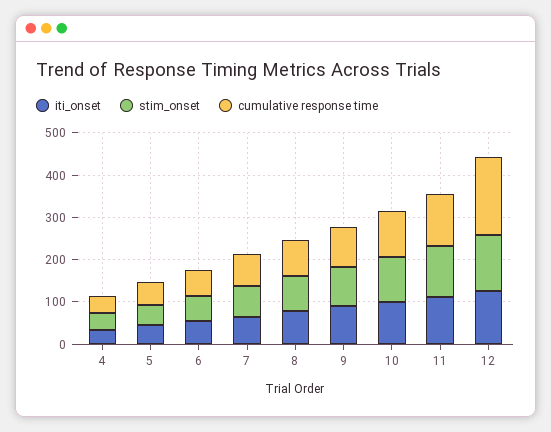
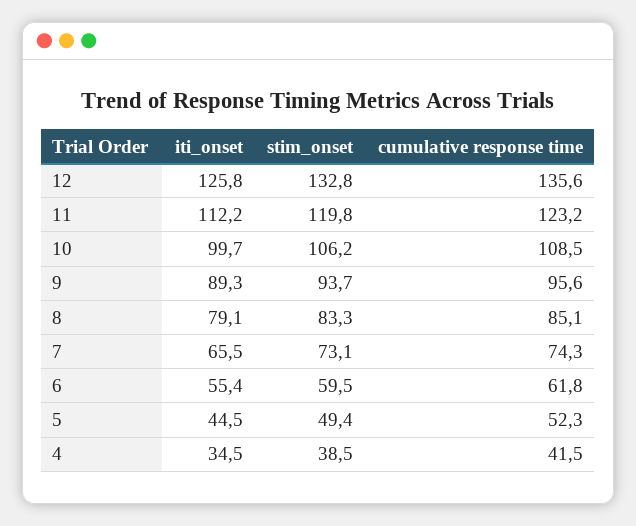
cumulative response time, 12: 180 -> 135.6

